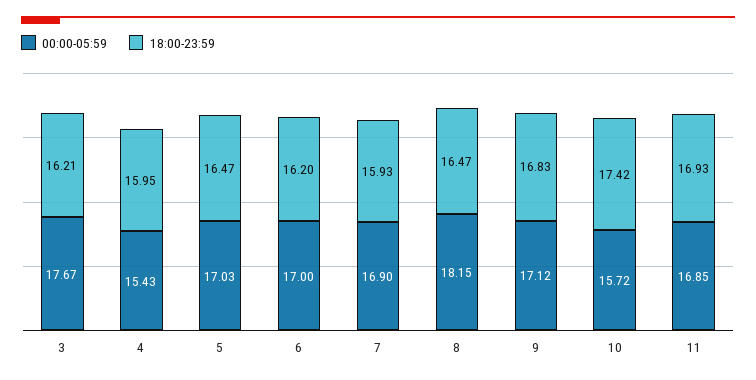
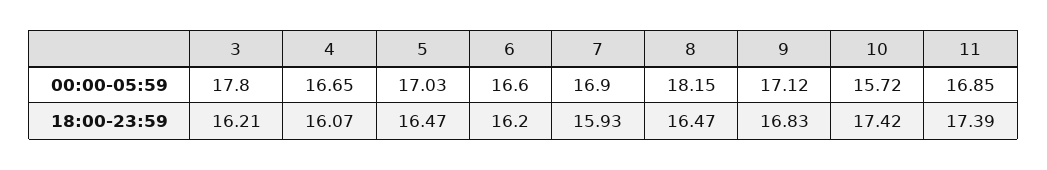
00:00-05:59, 3: 17.67 -> 17.8
00:00-05:59, 4: 15.43 -> 16.65
18:00-23:59, 4: 15.95 -> 16.07
00:00-05:59, 6: 17 -> 16.6
18:00-23:59, 11: 16.93 -> 17.39

